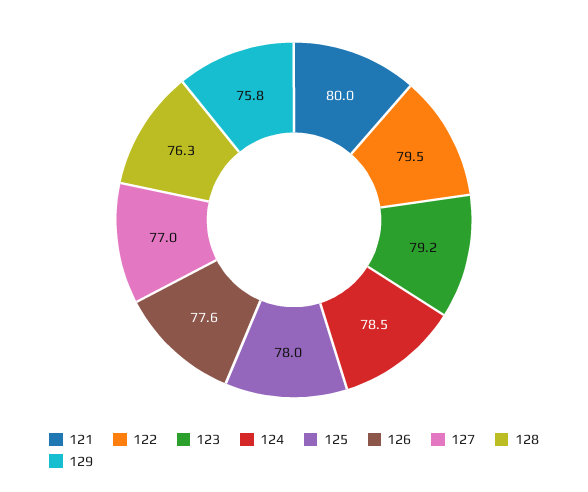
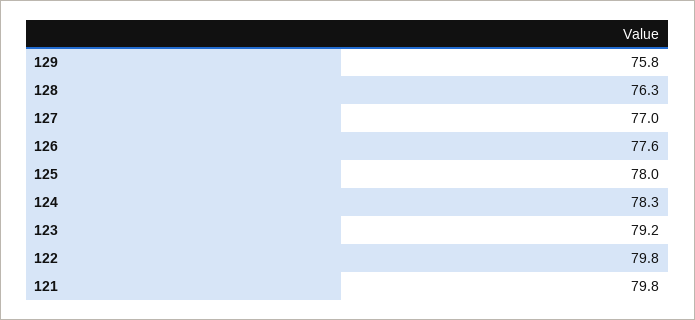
121: 80 -> 79.8
122: 79.5 -> 79.8
124: 78.5 -> 78.3

